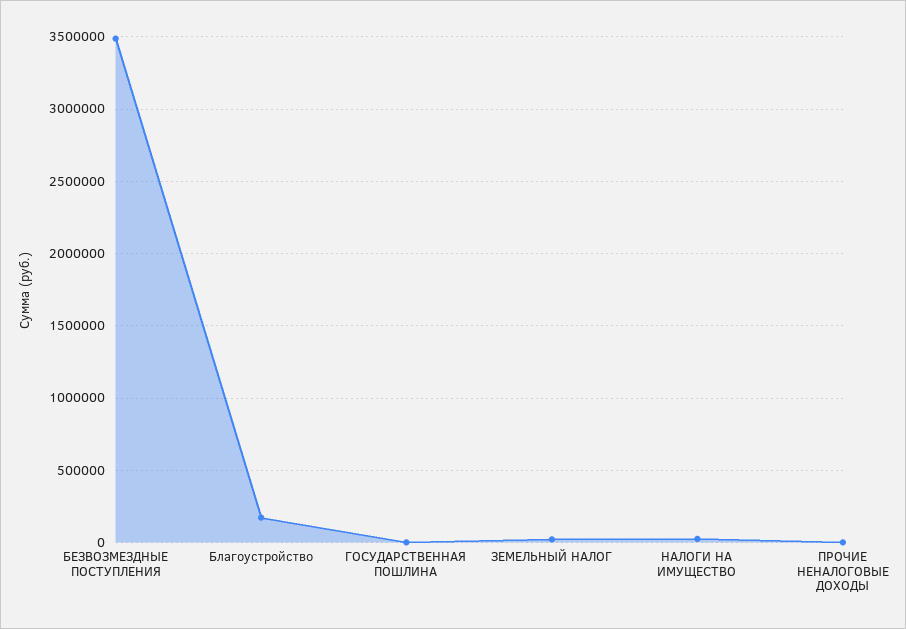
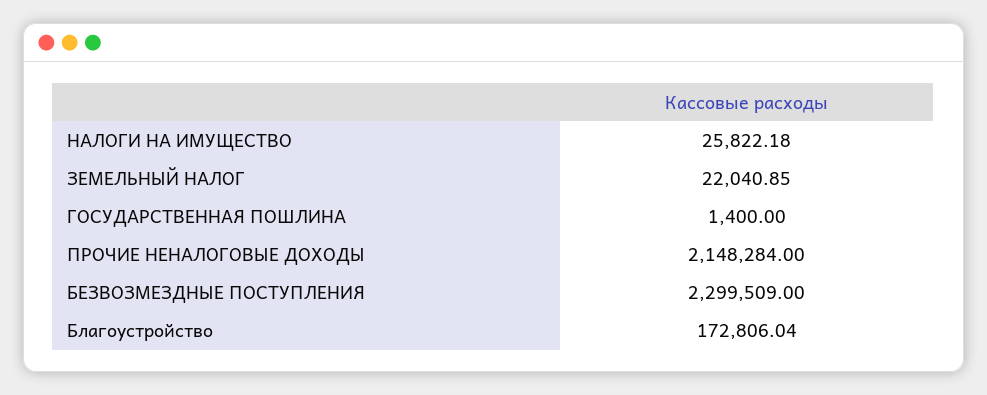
БЕЗВОЗМЕЗДНЫЕ ПОСТУПЛЕНИЯ: 3500000 -> 2299509
ПРОЧИЕ НЕНАЛОГОВЫЕ ДОХОДЫ: 0 -> 2148284

